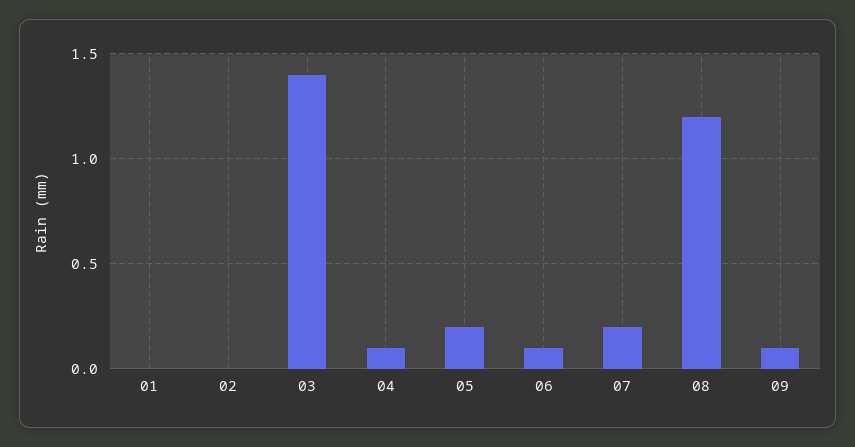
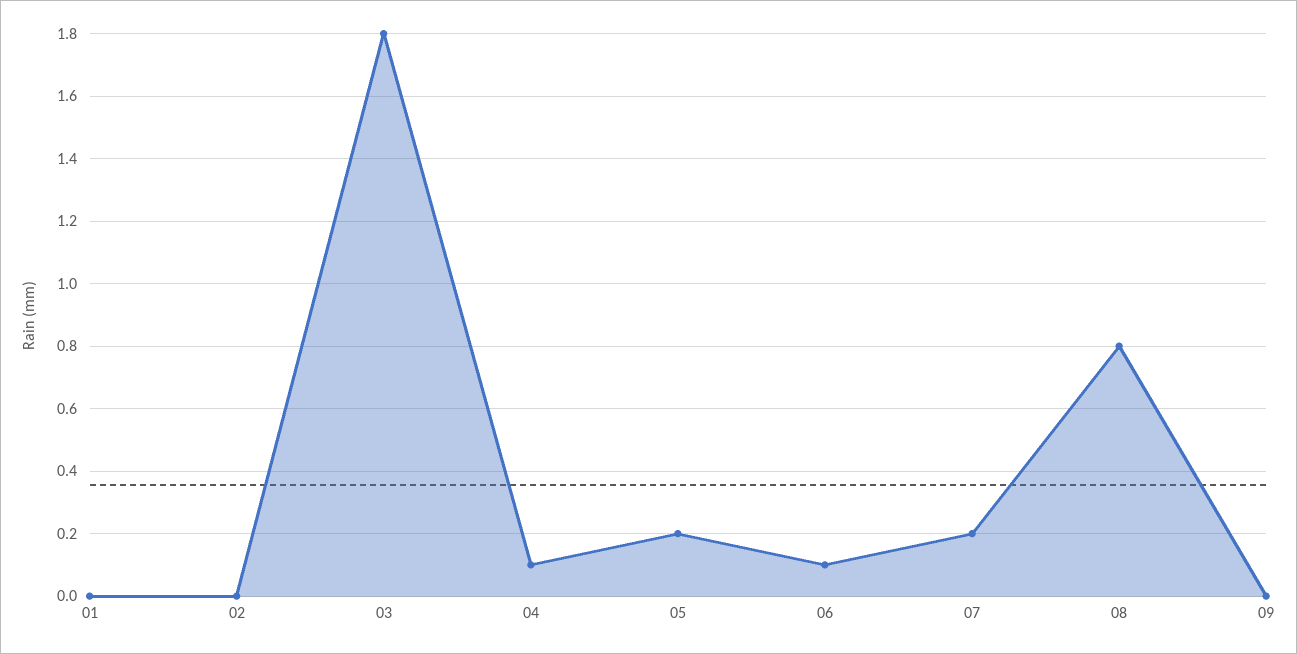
03: 1.4 -> 1.8
08: 1.2 -> 0.8
09: 0.1 -> 0

